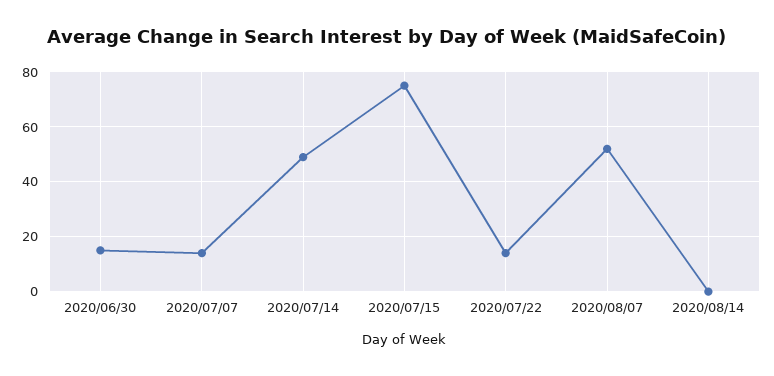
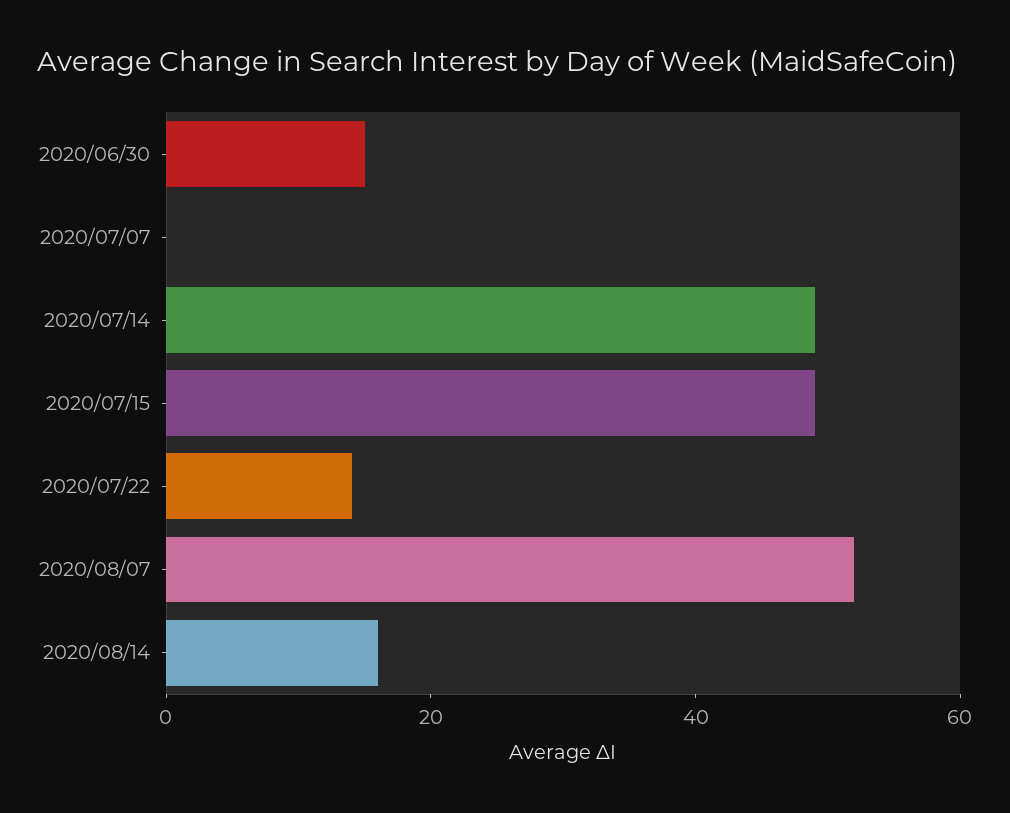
2020/07/07: 15 -> 0
2020/07/15: 75 -> 50
2020/08/14: 0 -> 15

